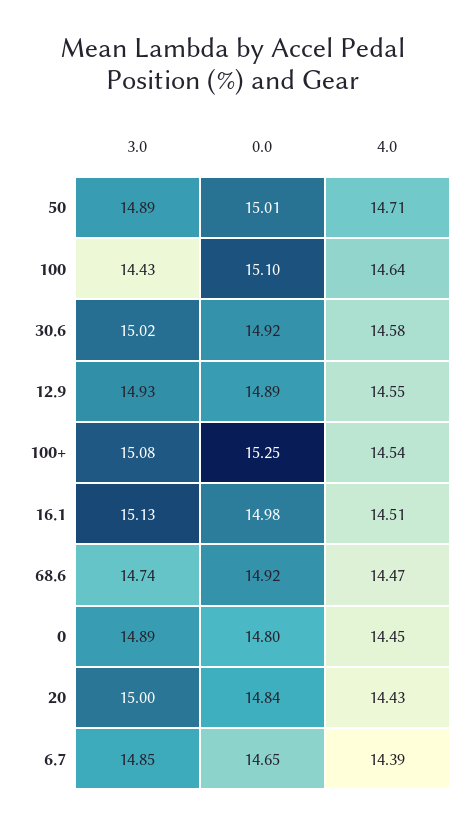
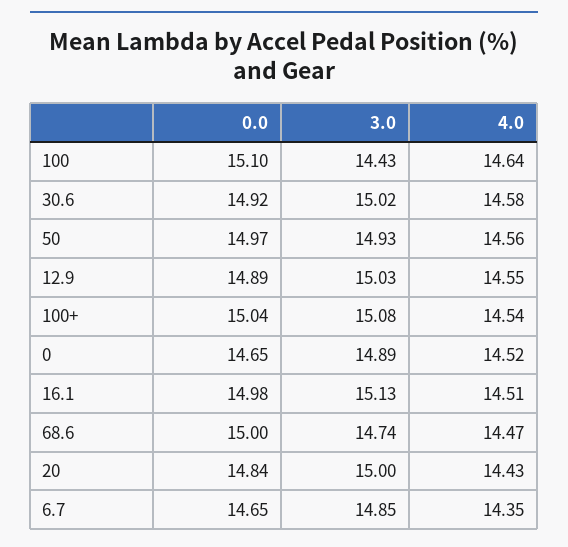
3.0, 50: 14.89 -> 14.93
0.0, 50: 15.01 -> 14.97
4.0, 50: 14.71 -> 14.56
3.0, 12.9: 14.93 -> 15.03
0.0, 100+: 15.25 -> 15.04
0.0, 68.6: 14.92 -> 15
0.0, 0: 14.8 -> 14.65
4.0, 0: 14.45 -> 14.52
4.0, 6.7: 14.39 -> 14.35

